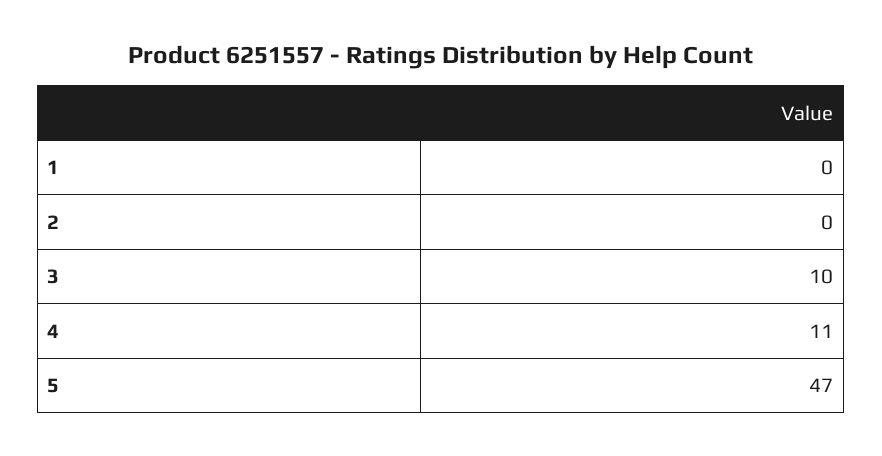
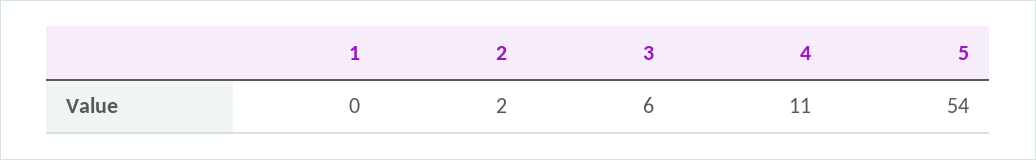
2: 0 -> 2
3: 10 -> 6
5: 47 -> 54

